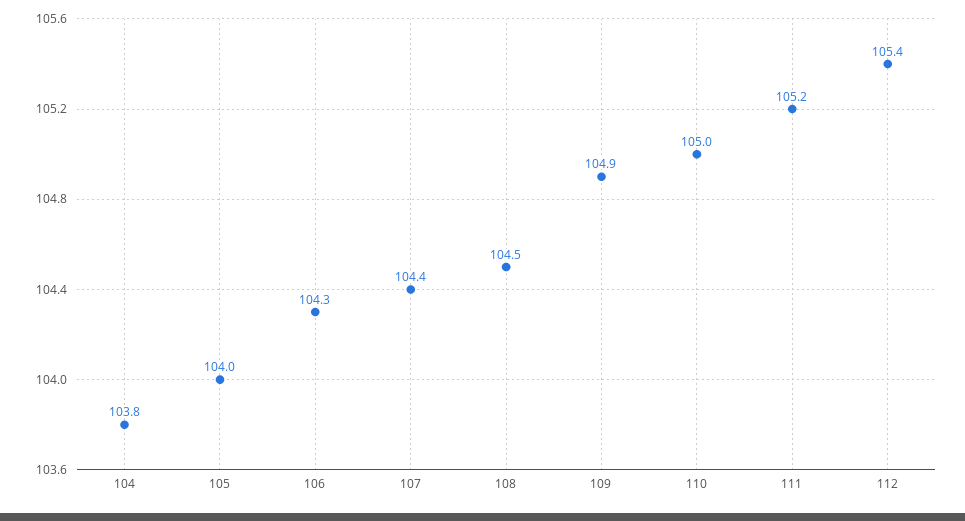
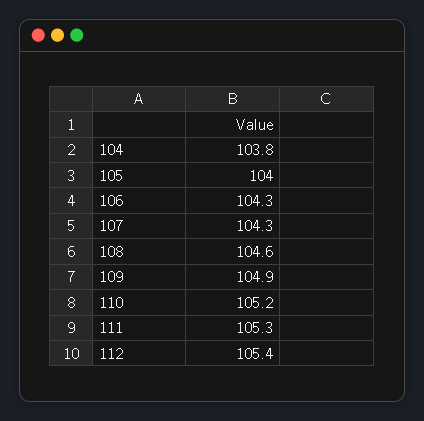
107: 104.4 -> 104.3
108: 104.5 -> 104.6
110: 105 -> 105.2
111: 105.2 -> 105.3

